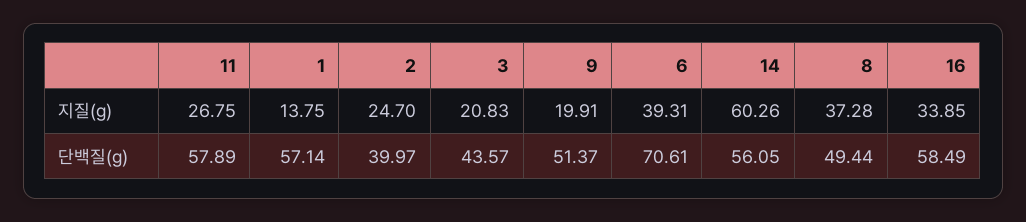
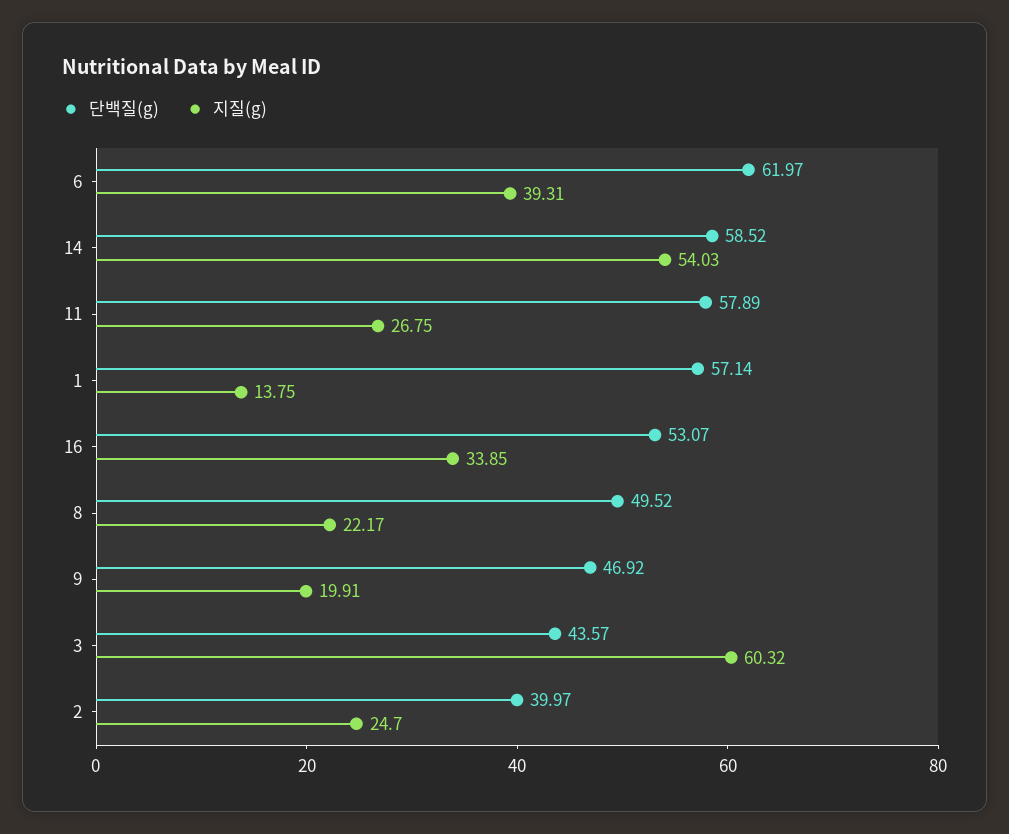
지질(g), 3: 20.83 -> 60.32
지질(g), 14: 60.26 -> 54.03
지질(g), 8: 37.28 -> 22.17
단백질(g), 9: 51.37 -> 46.92
단백질(g), 6: 70.61 -> 61.97
단백질(g), 14: 56.05 -> 58.52
단백질(g), 8: 49.44 -> 49.52
단백질(g), 16: 58.49 -> 53.07

